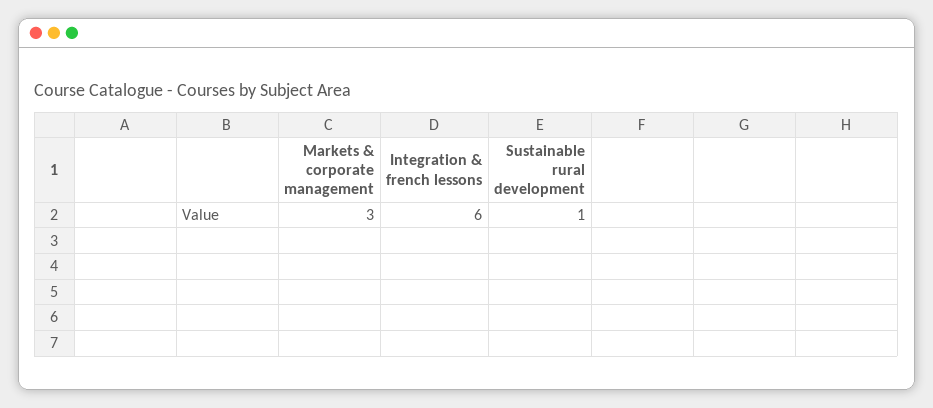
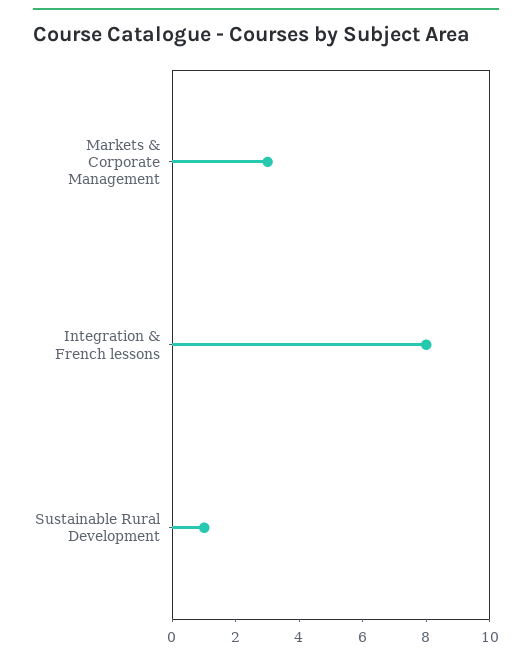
Integration & french lessons: 6 -> 8

